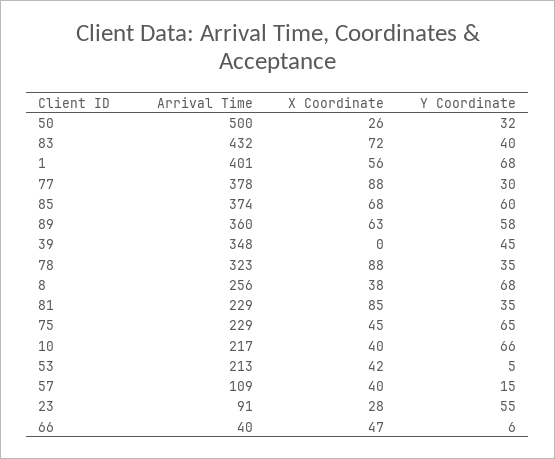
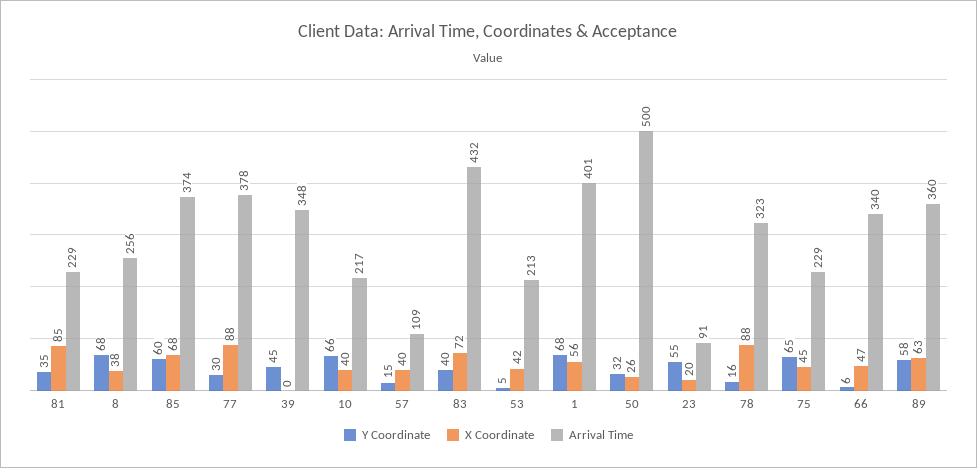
Y Coordinate, 78: 35 -> 16
X Coordinate, 23: 28 -> 20
Arrival Time, 66: 40 -> 340

